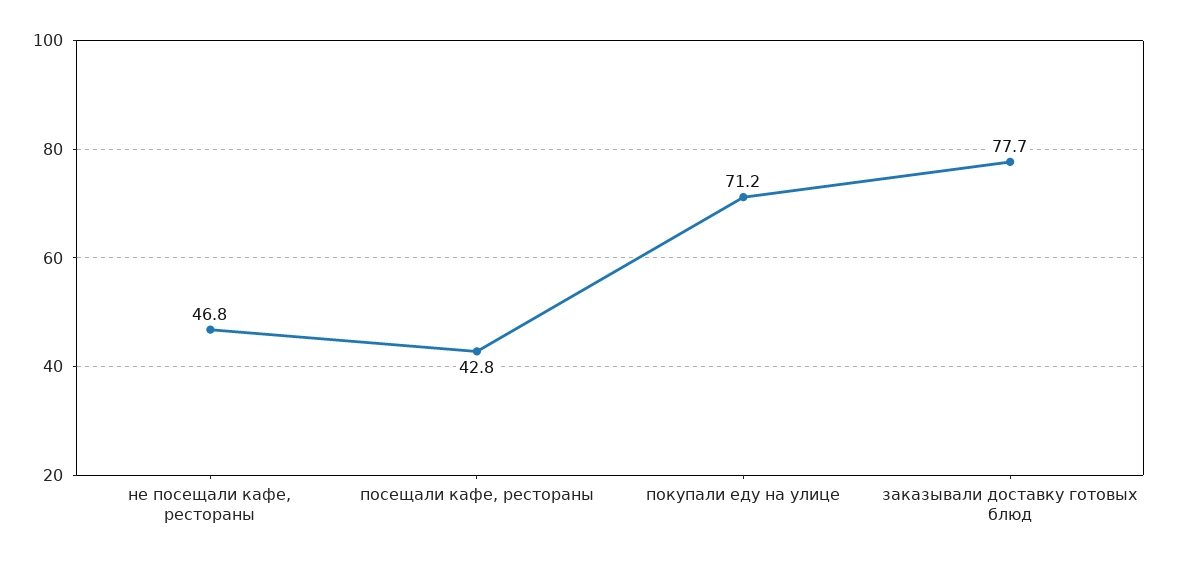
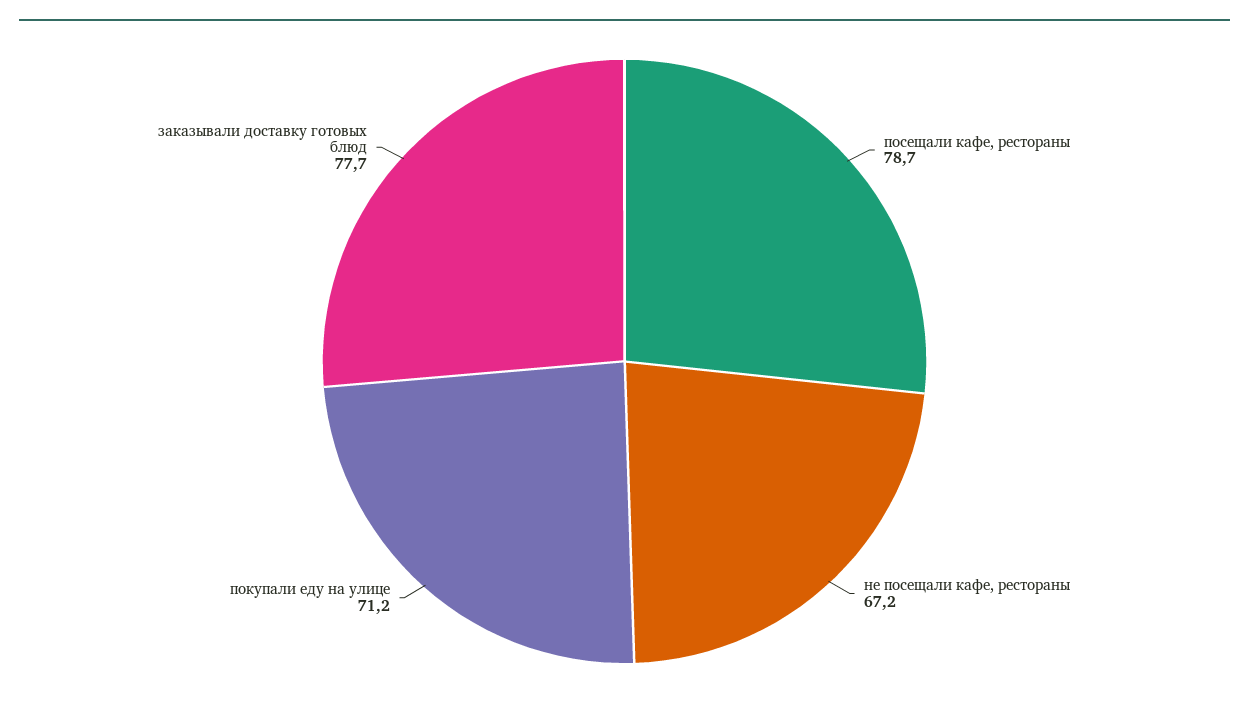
не посещали кафе, рестораны: 46.8 -> 67.2
посещали кафе, рестораны: 42.8 -> 78.7

